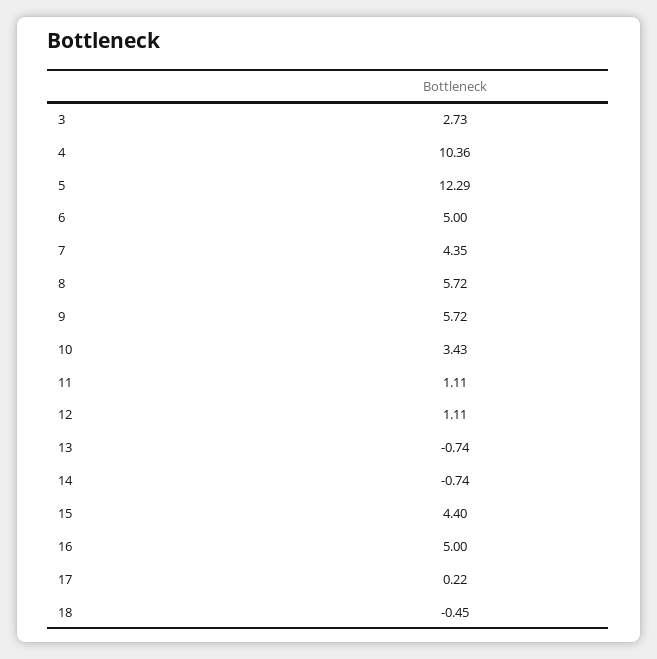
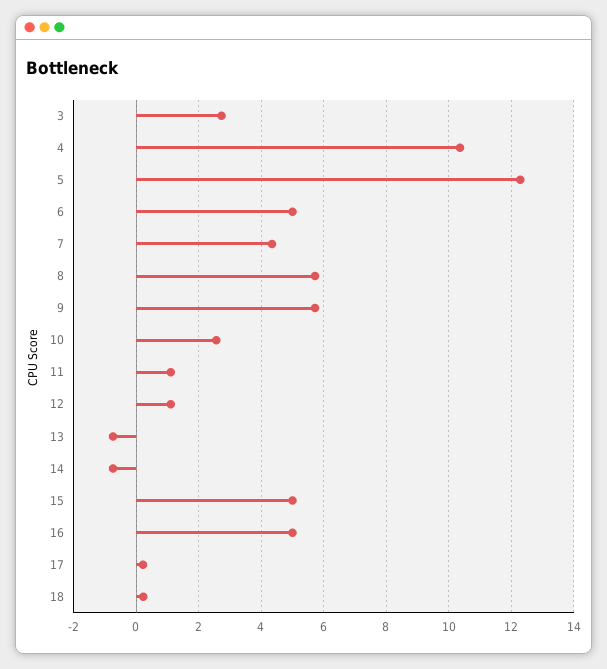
10: 3.43 -> 2.6
15: 4.4 -> 5
18: -0.45 -> 0.2

